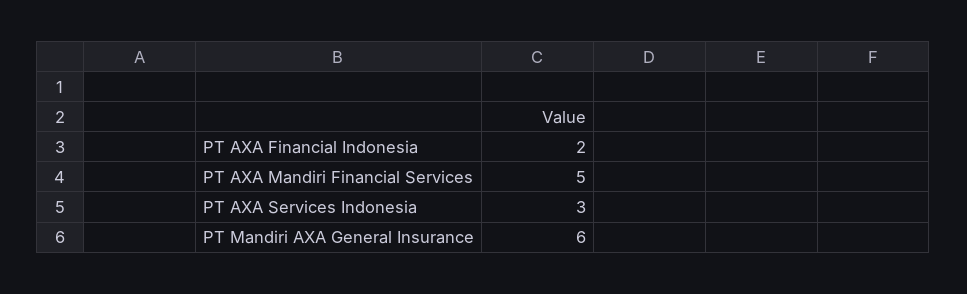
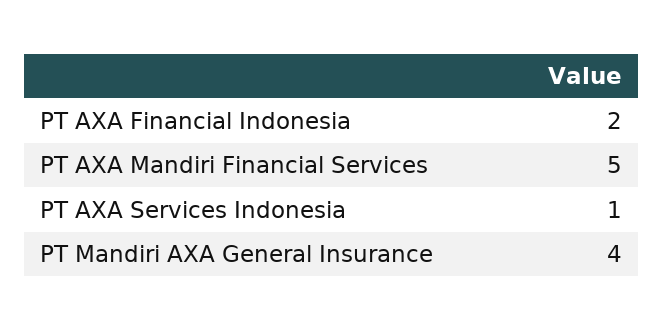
PT AXA Services Indonesia: 3 -> 1
PT Mandiri AXA General Insurance: 6 -> 4

